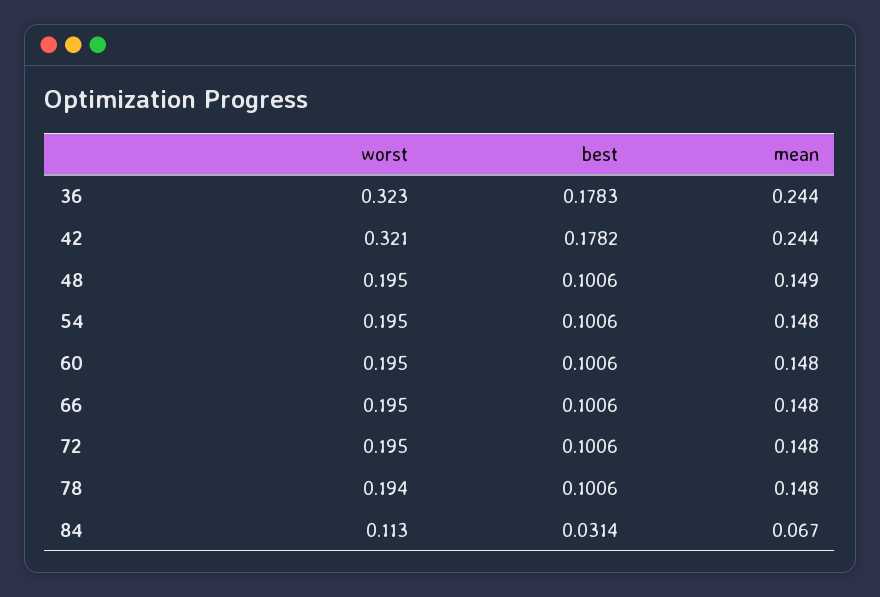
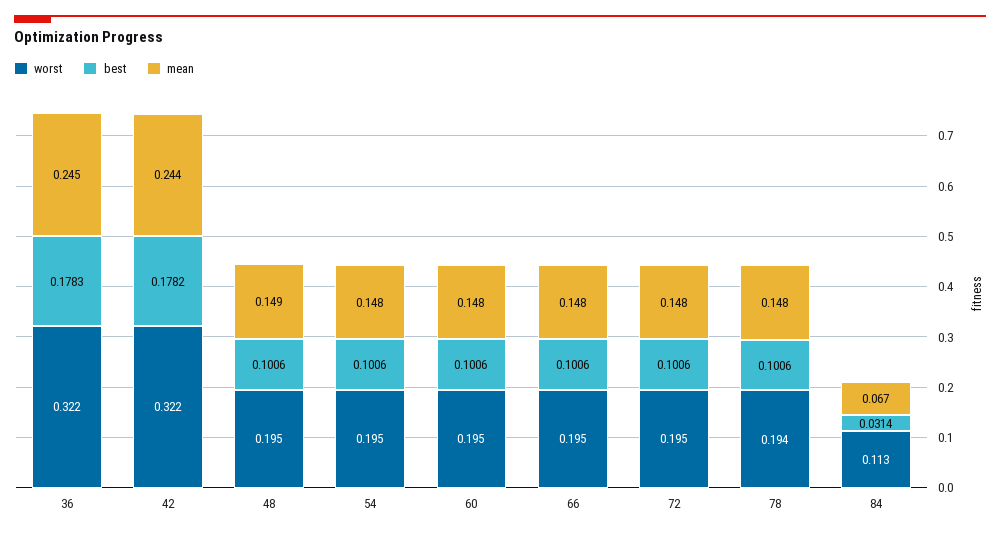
worst, 36: 0.323 -> 0.322
mean, 36: 0.244 -> 0.245
worst, 42: 0.321 -> 0.322

